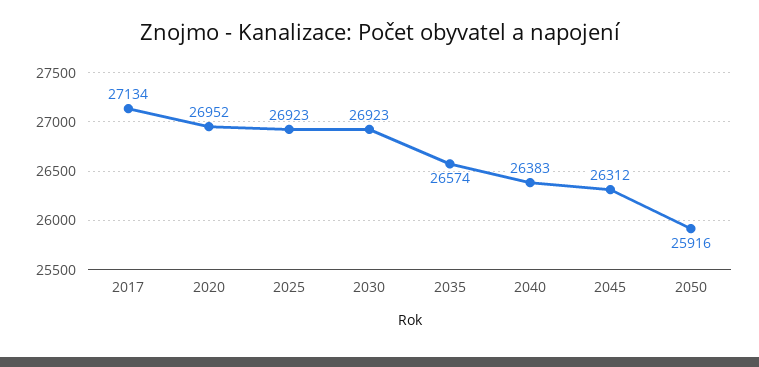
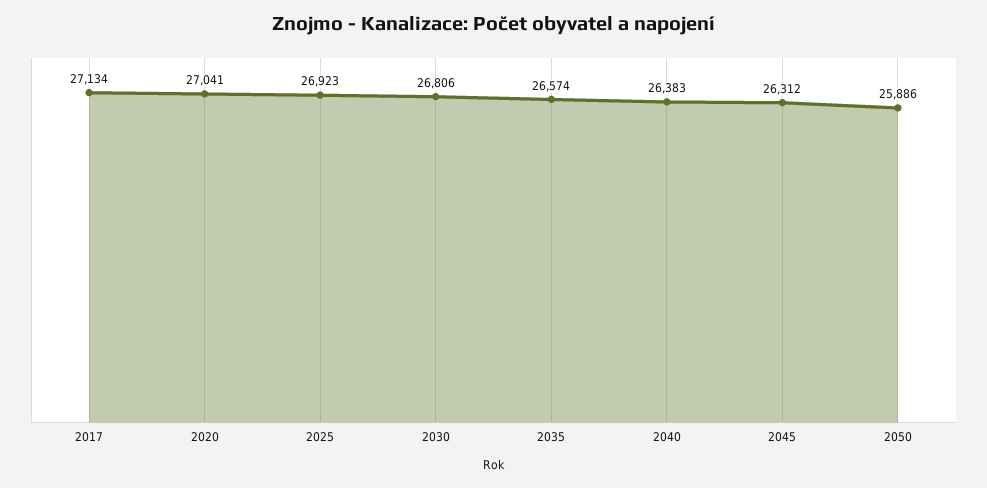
2020: 26952 -> 27041
2030: 26923 -> 26806
2050: 25916 -> 25886

